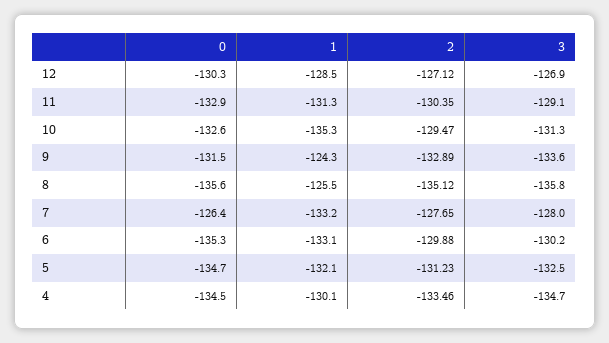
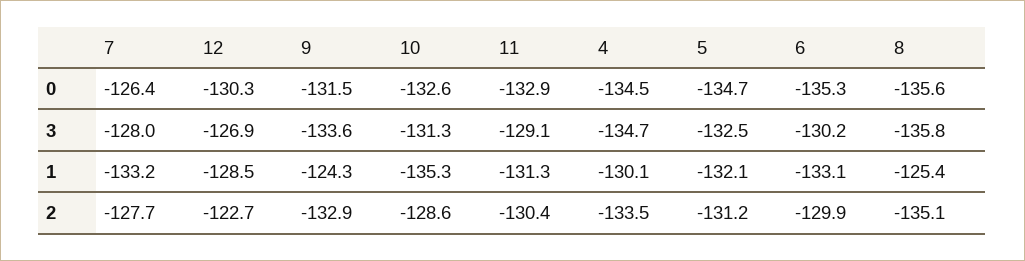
2, 12: -127.12 -> -122.7
2, 10: -129.47 -> -128.6
1, 8: -125.5 -> -125.4

